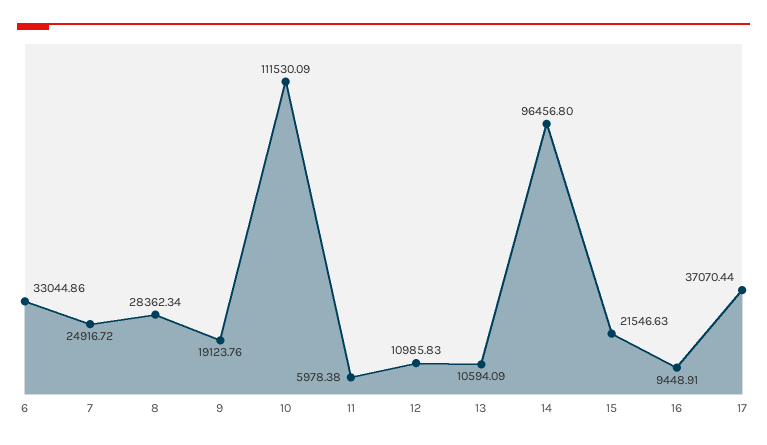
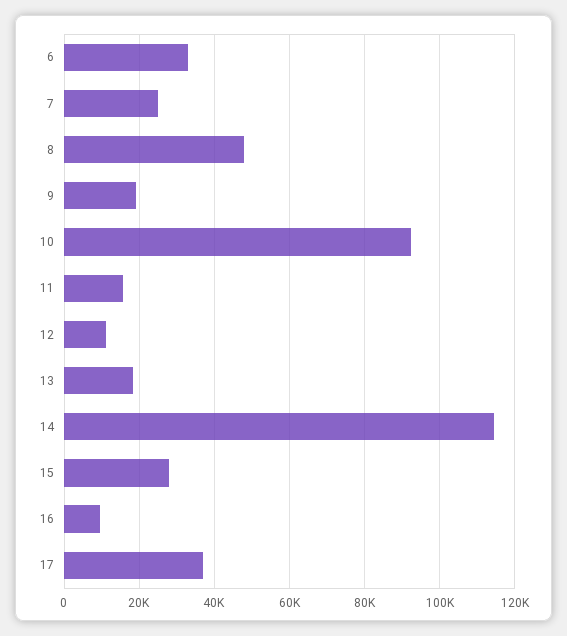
8: 28362.34 -> 48000
10: 111530.09 -> 92000
11: 5978.38 -> 16000
13: 10594.09 -> 18000
14: 96456.8 -> 114000
15: 21546.63 -> 28000

